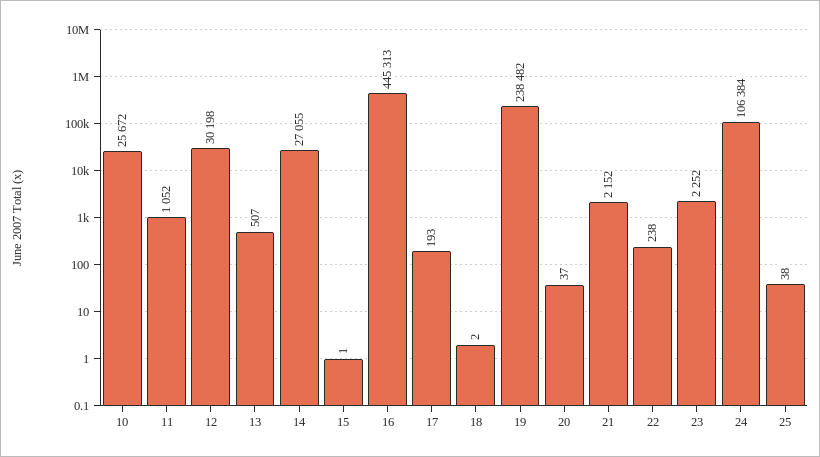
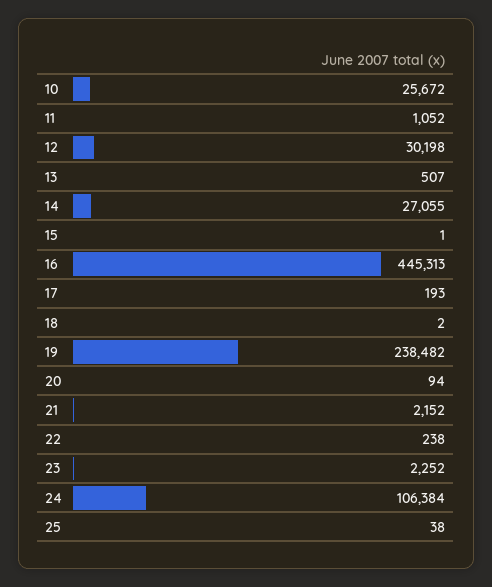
20: 37 -> 94

